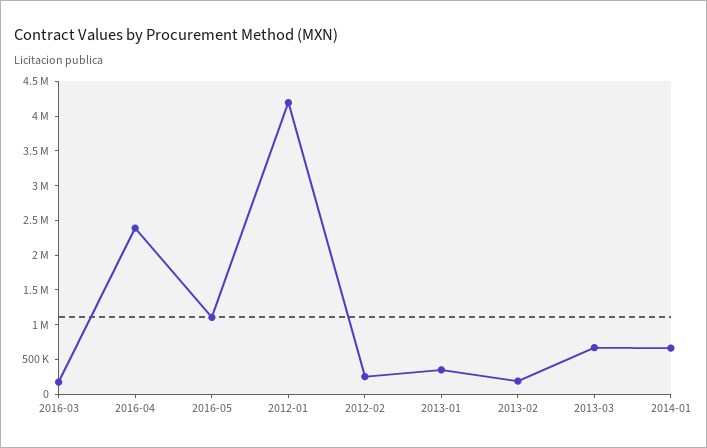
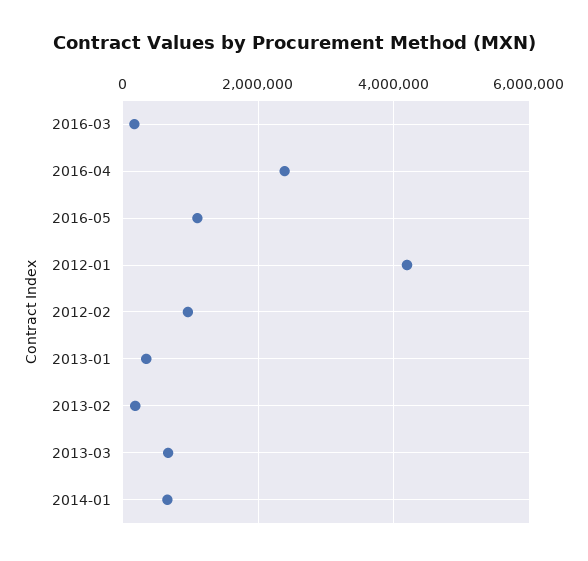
2012-02: 250000 -> 1000000

